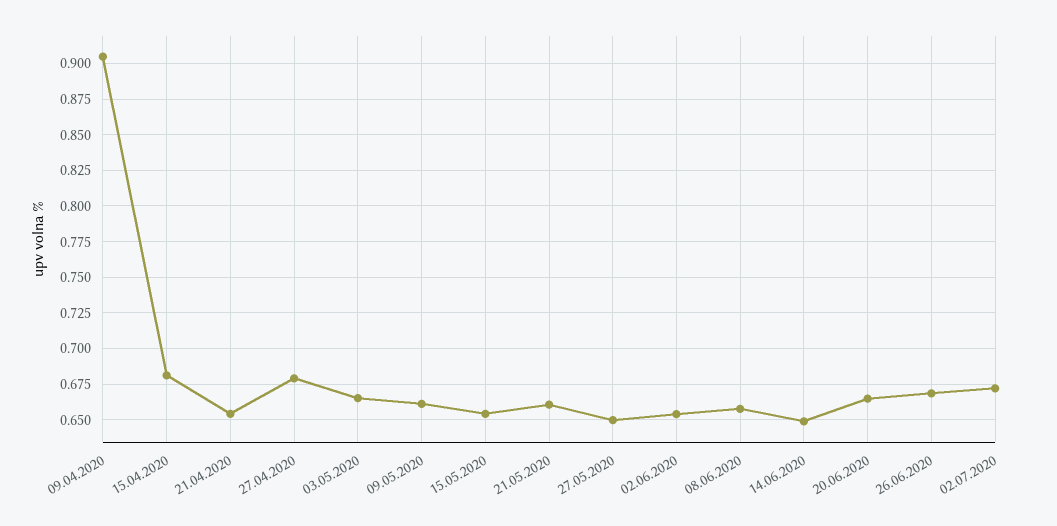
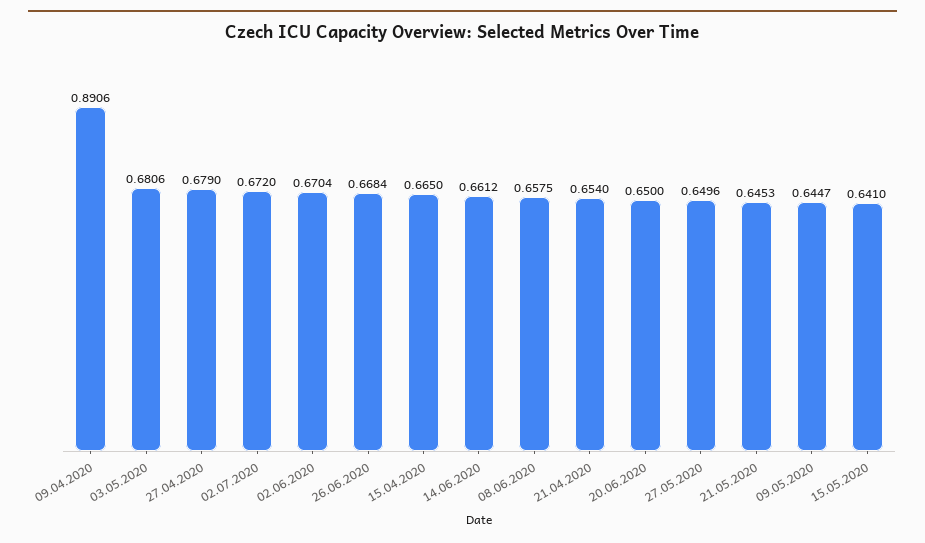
09.04.2020: 0.905 -> 0.8906
15.04.2020: 0.68 -> 0.665
03.05.2020: 0.665 -> 0.6806
09.05.2020: 0.66 -> 0.6447
15.05.2020: 0.655 -> 0.641
21.05.2020: 0.66 -> 0.6453
02.06.2020: 0.655 -> 0.6704
14.06.2020: 0.65 -> 0.6612
20.06.2020: 0.665 -> 0.65

